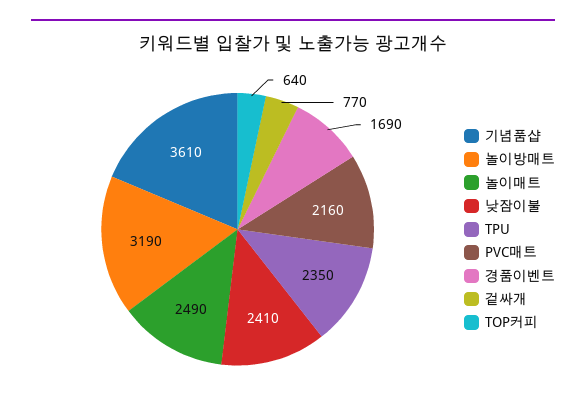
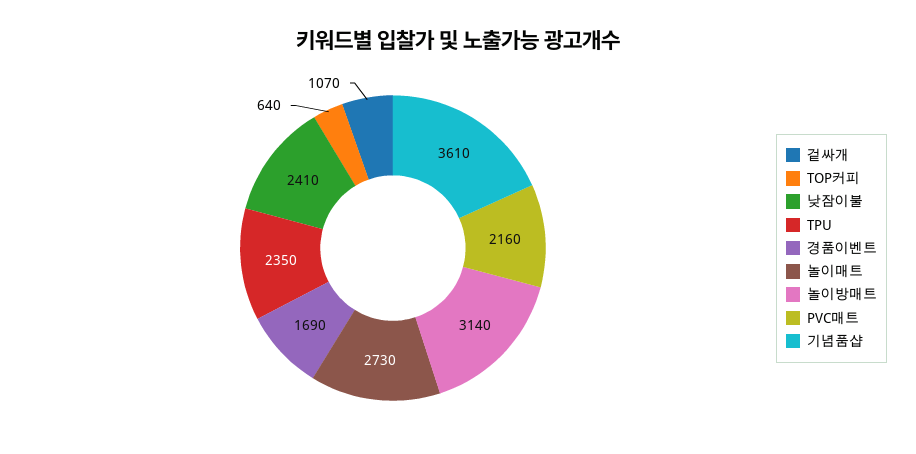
놀이방매트: 3190 -> 3140
놀이매트: 2490 -> 2730
겉싸개: 770 -> 1070

